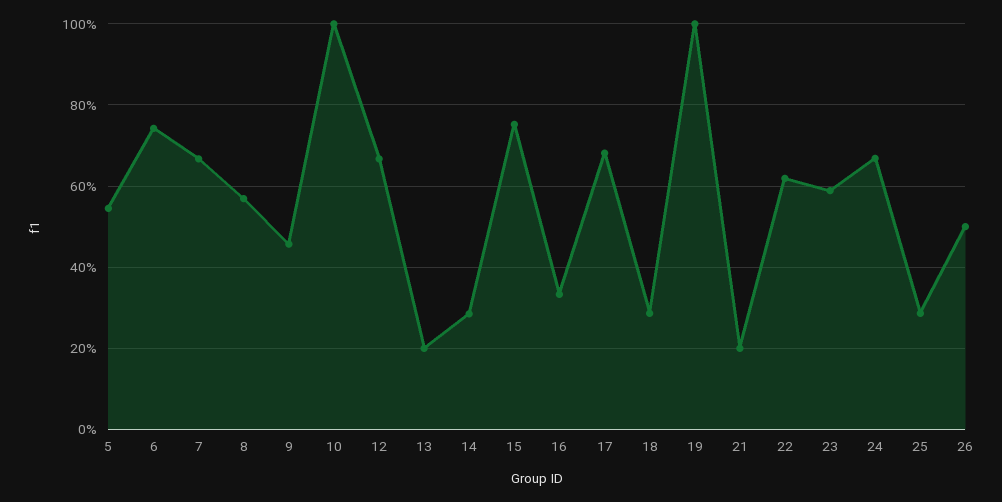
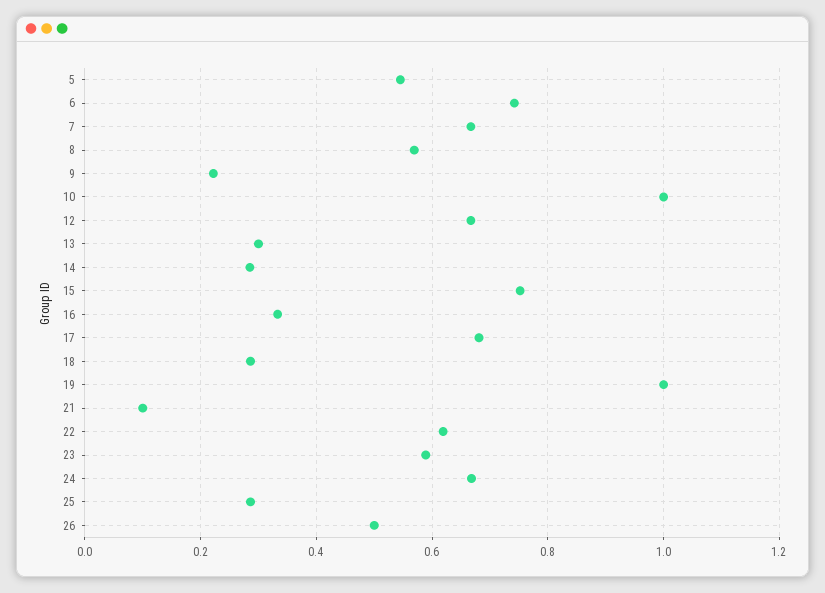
9: 0.46 -> 0.22
13: 0.2 -> 0.3
21: 0.2 -> 0.1

